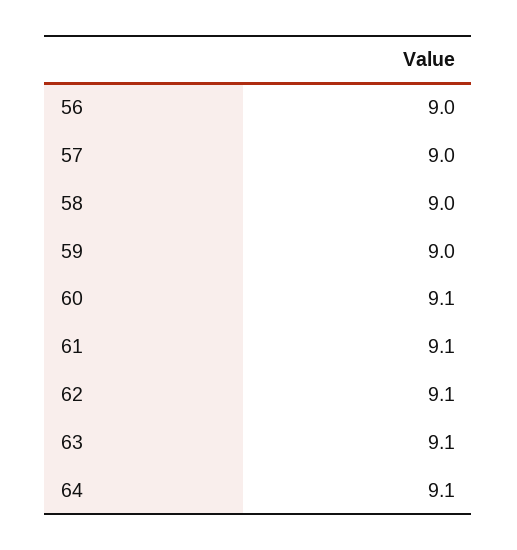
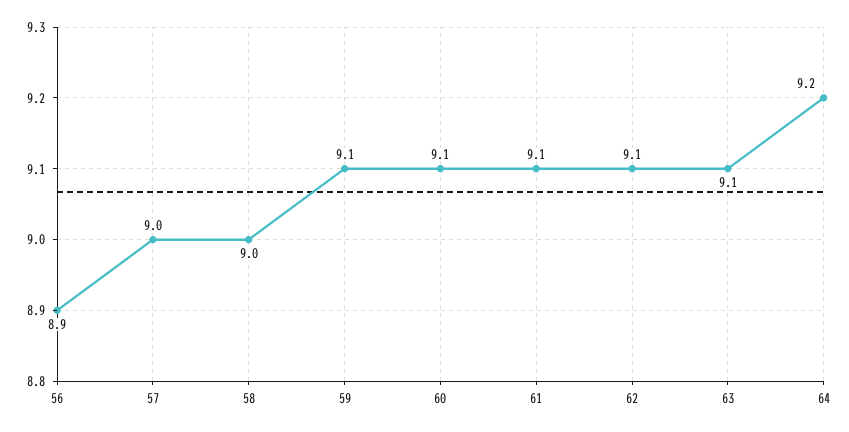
56: 9 -> 8.9
59: 9 -> 9.1
64: 9.1 -> 9.2

